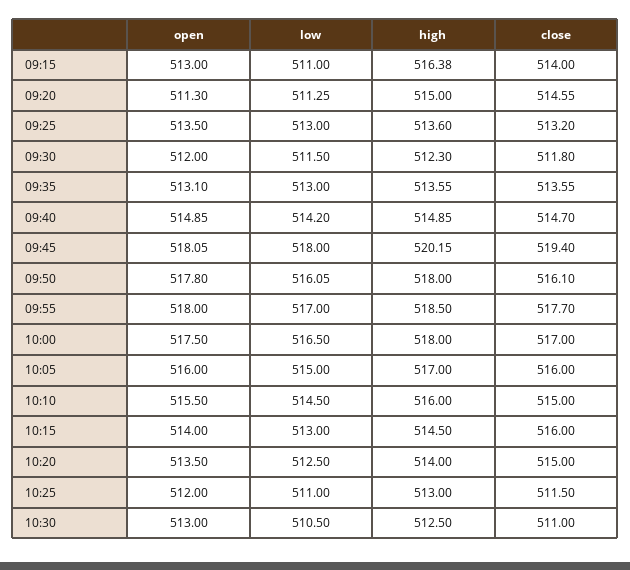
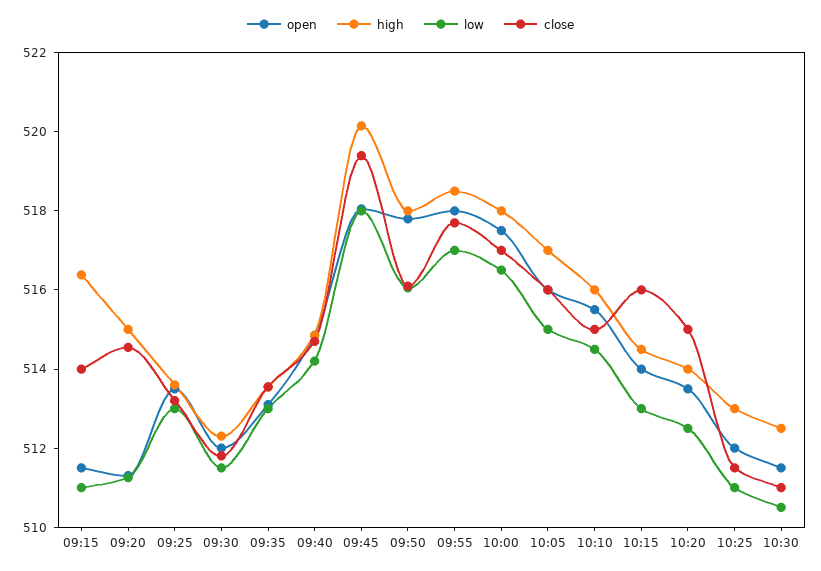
open, 09:15: 513 -> 511.5
open, 10:30: 513 -> 511.5

